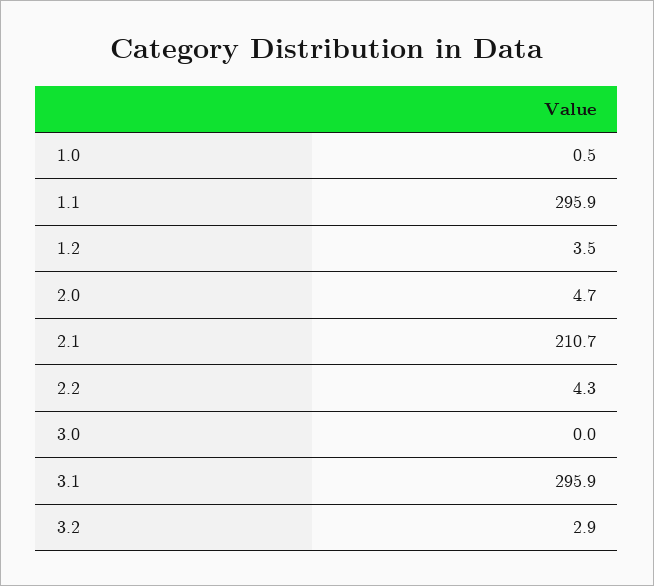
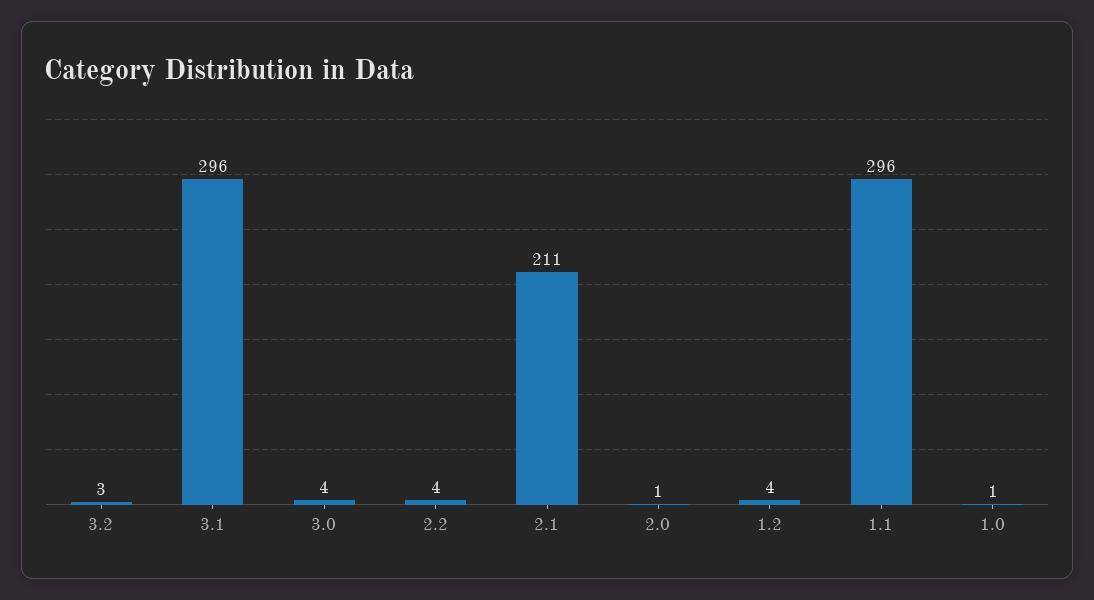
2.0: 4.7 -> 1
3.0: 0 -> 4

